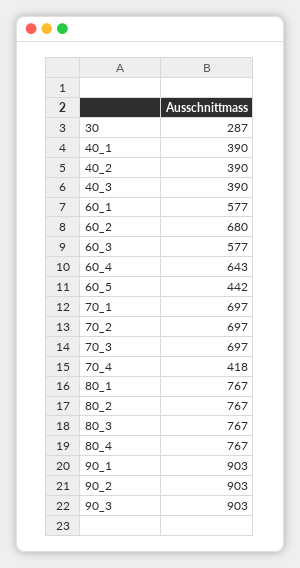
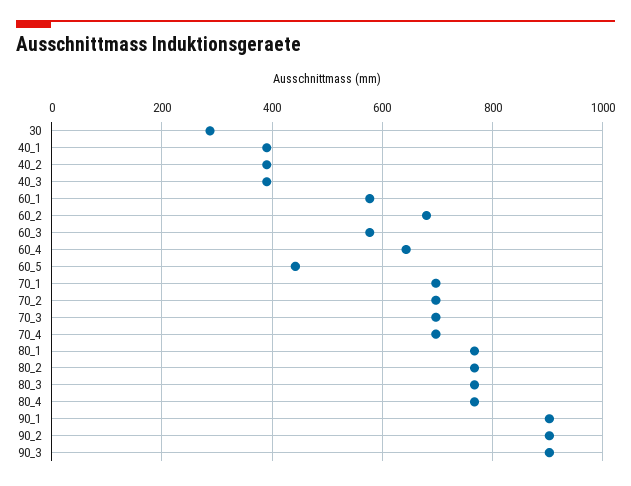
70_4: 418 -> 700

